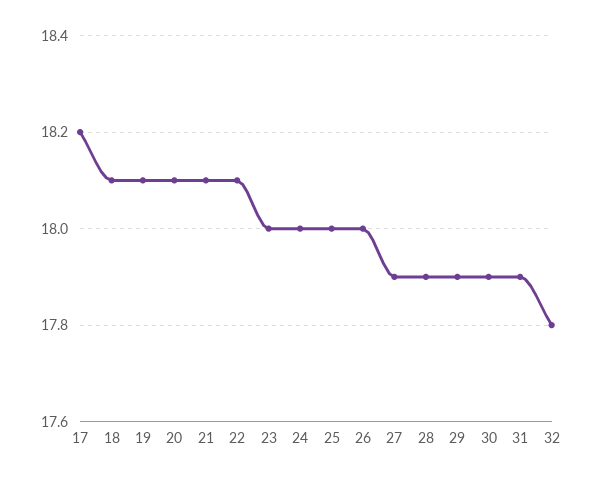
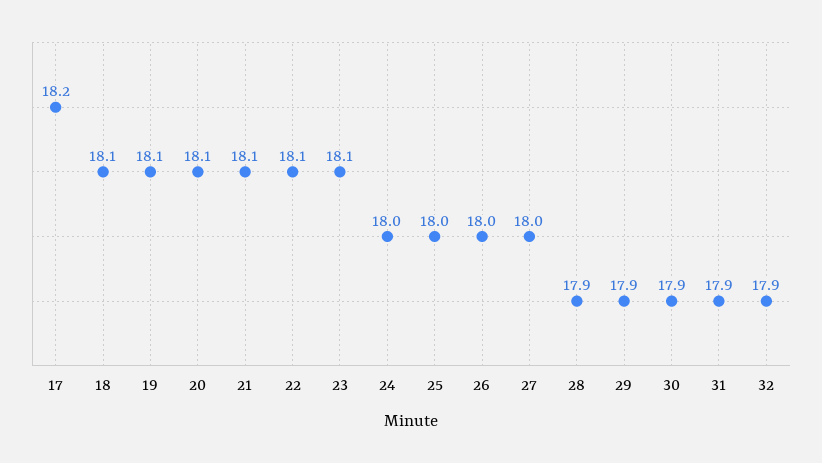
23: 18 -> 18.1
27: 17.9 -> 18
32: 17.8 -> 17.9

